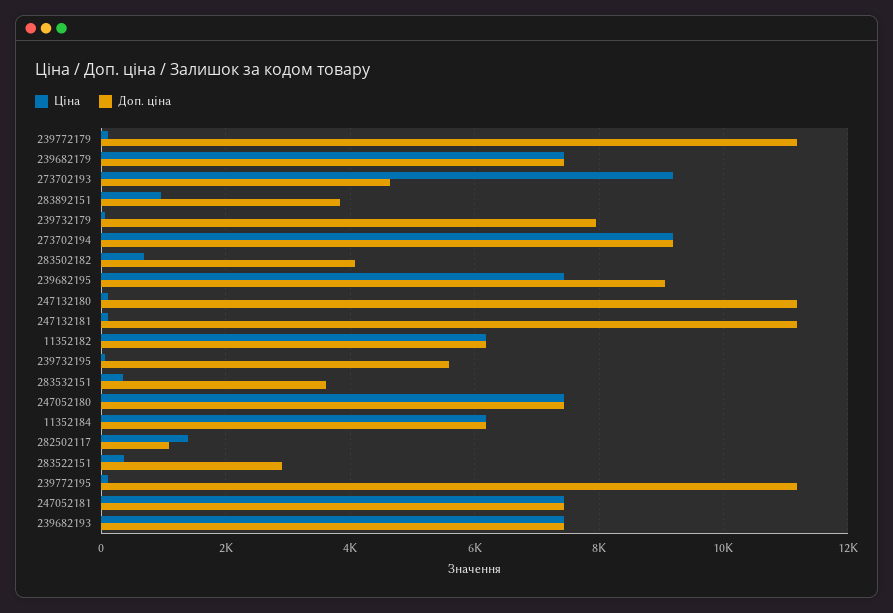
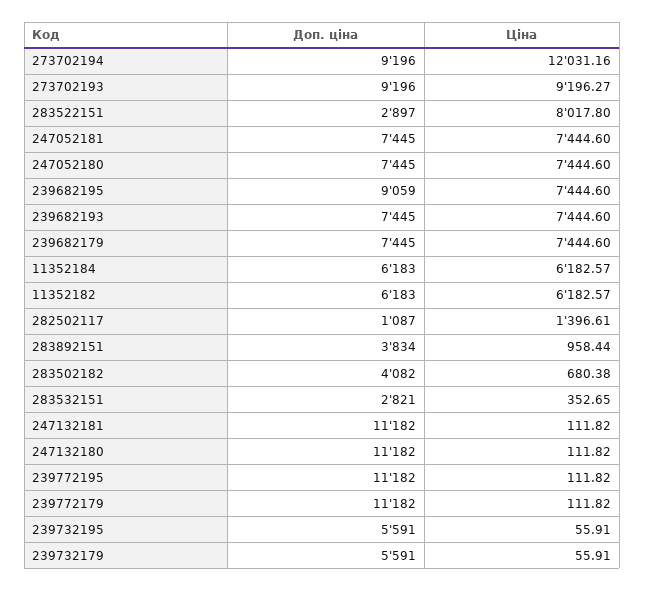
Доп. ціна, 273702193: 4600 -> 9196
Доп. ціна, 239732179: 8000 -> 5591
Ціна, 273702194: 9200 -> 12031.16
Доп. ціна, 283532151: 3600 -> 2821
Ціна, 283522151: 400 -> 8017.8

